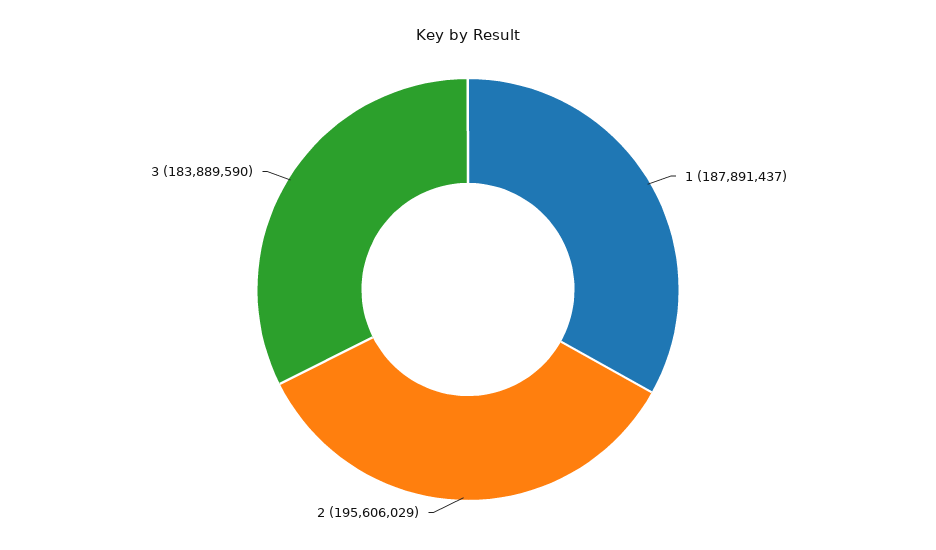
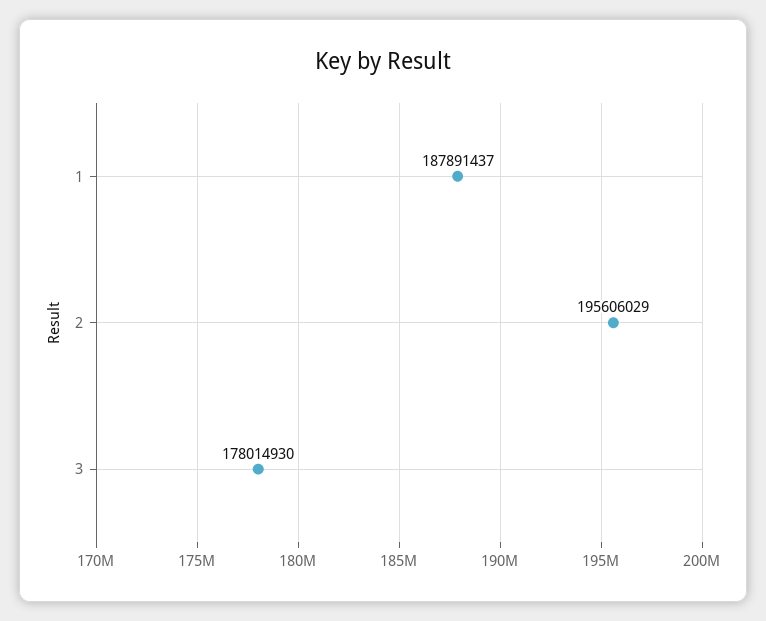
3: 183889590 -> 178014930

